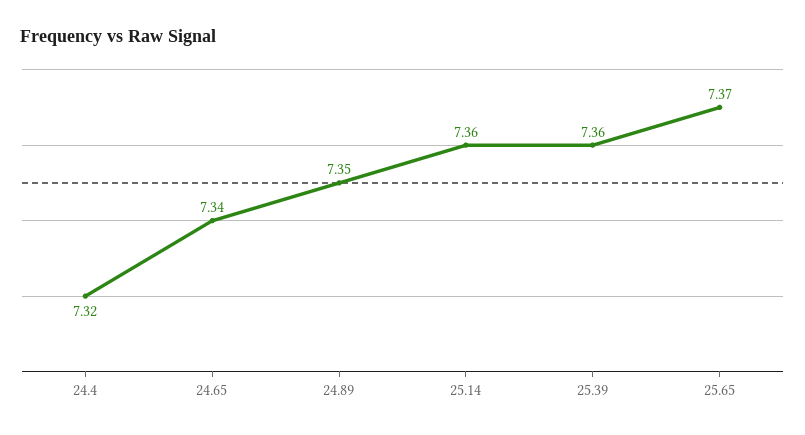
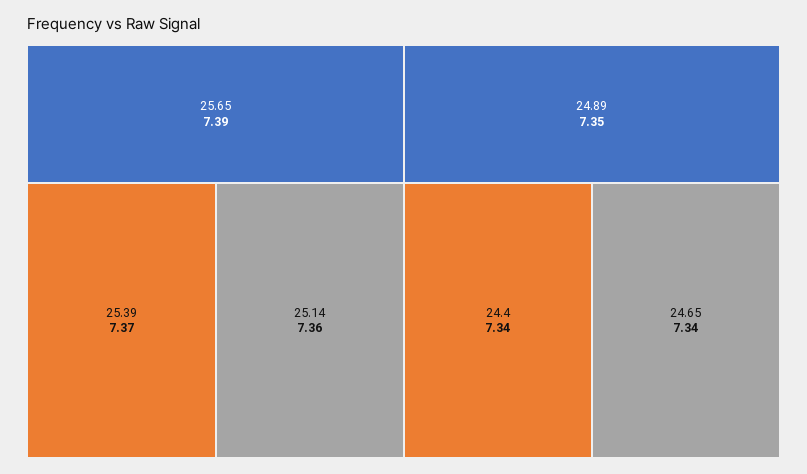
24.4: 7.32 -> 7.34
25.39: 7.36 -> 7.37
25.65: 7.37 -> 7.39

